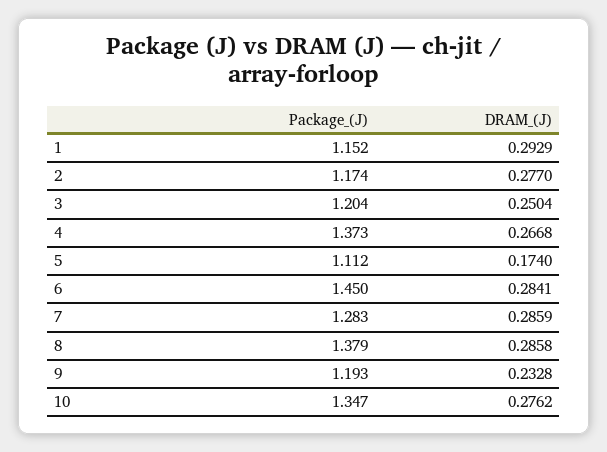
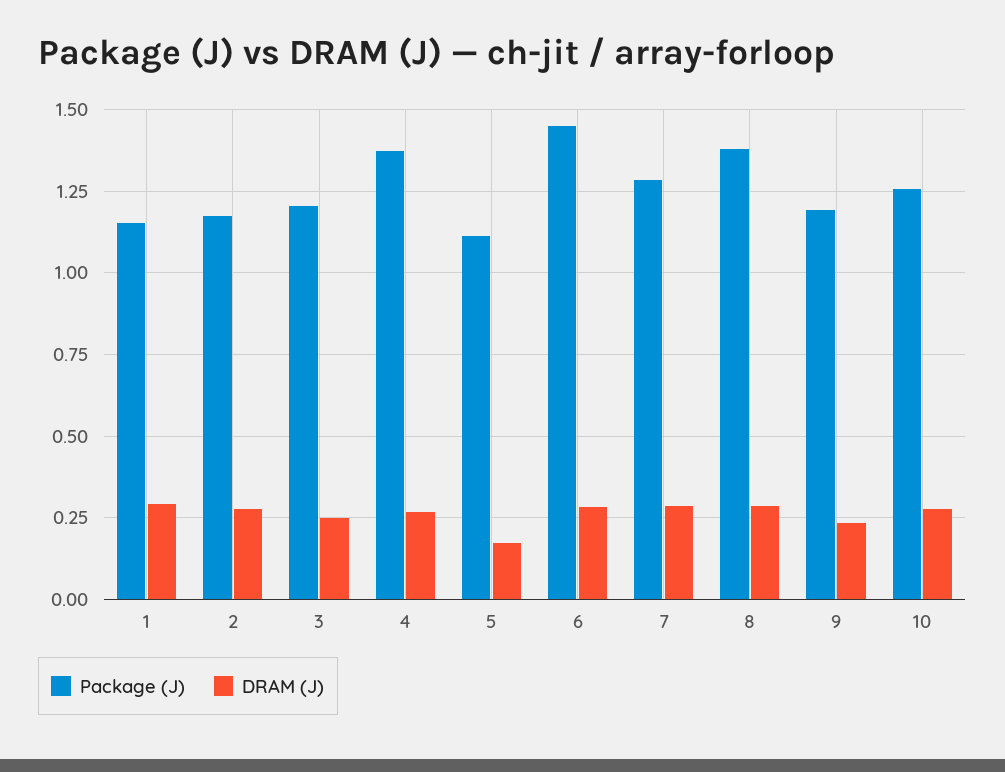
Package_(J), 10: 1.347 -> 1.25

